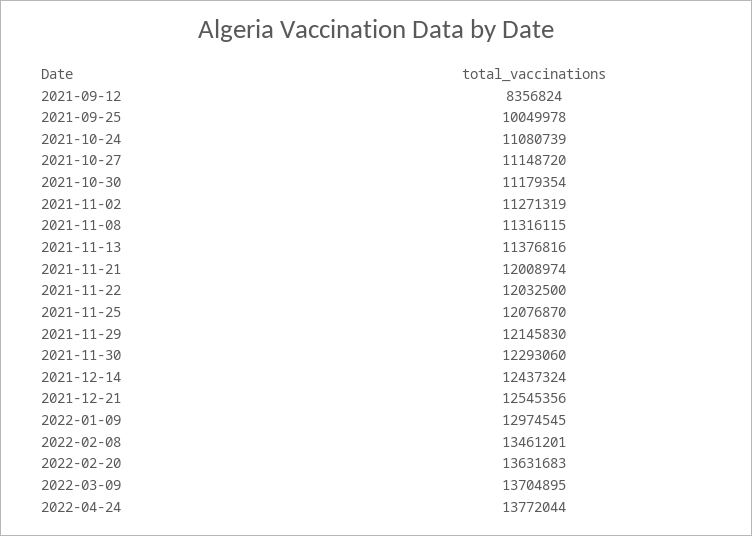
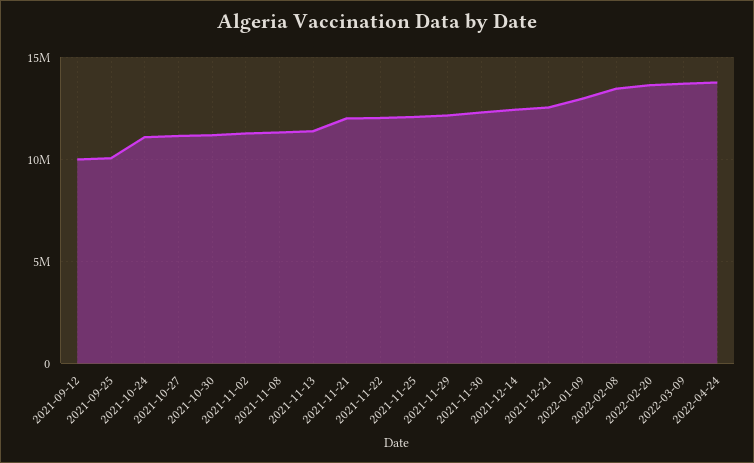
2021-09-12: 8356824 -> 10000000

